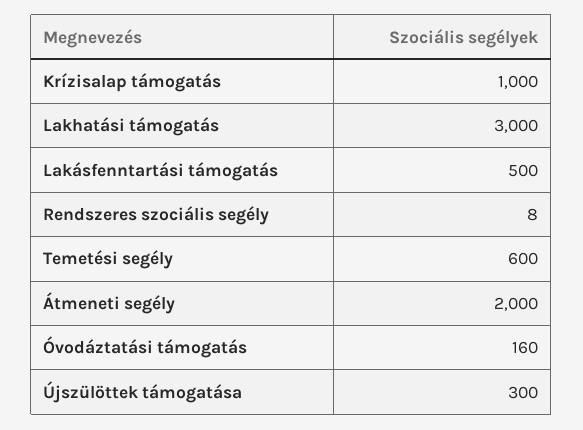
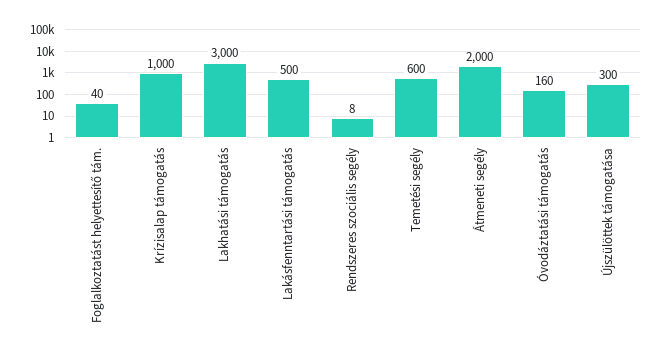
Foglalkoztatást helyettesítő tám.: none -> 40

